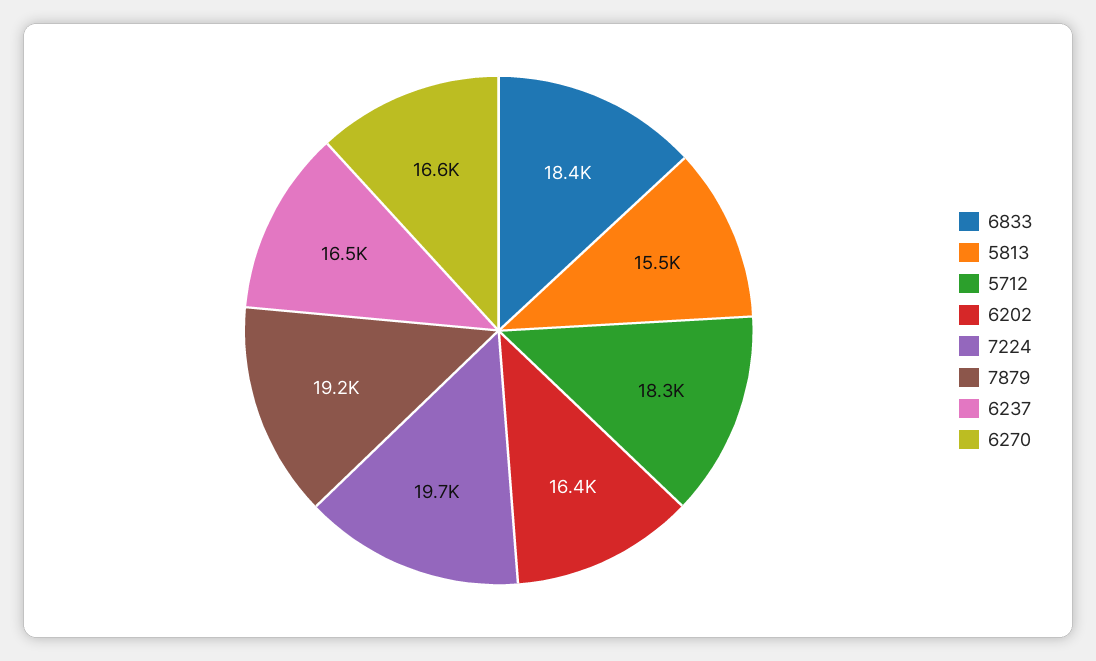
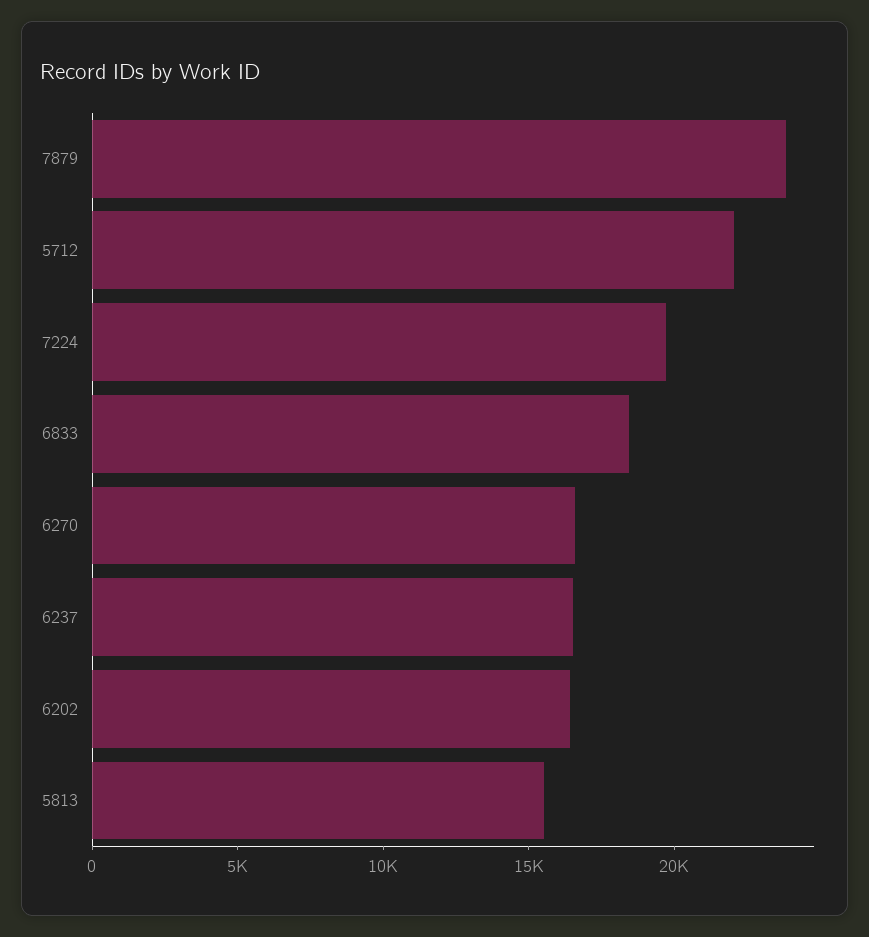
5712: 18300 -> 22000
7879: 19200 -> 24000

